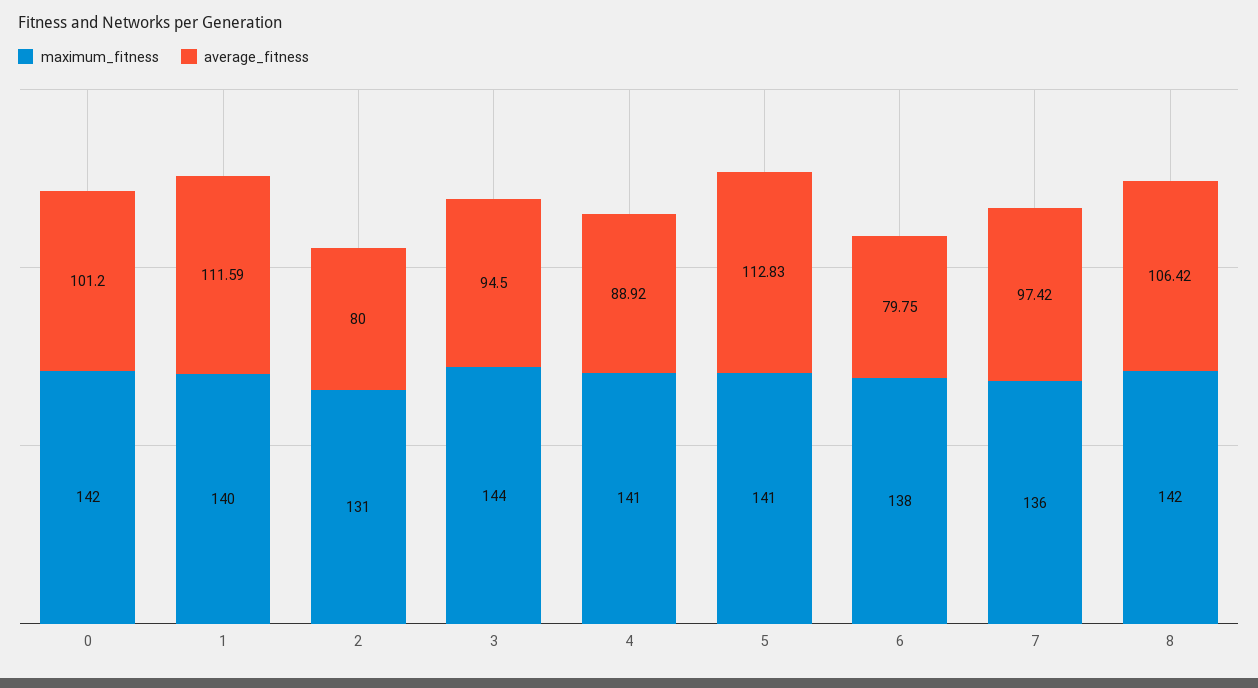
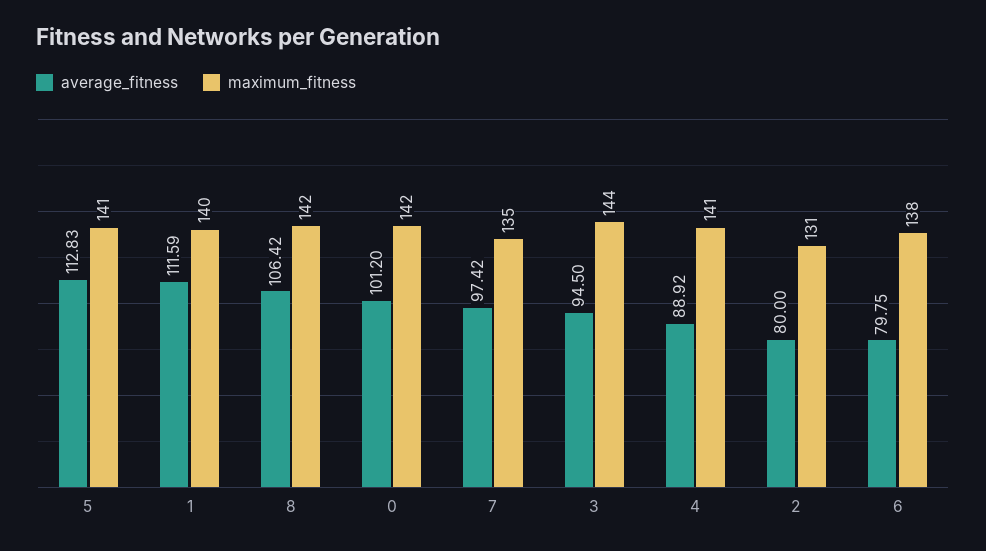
maximum_fitness, 7: 136 -> 135

